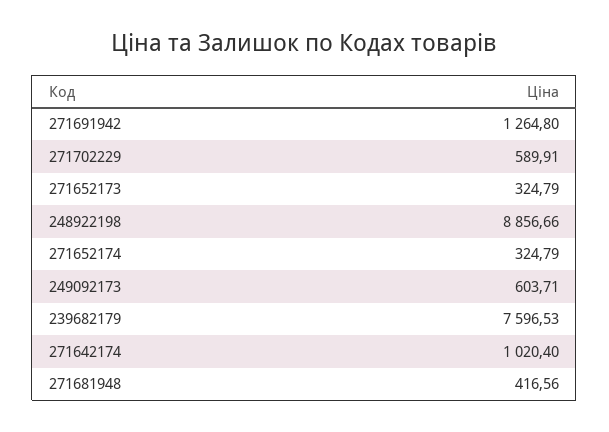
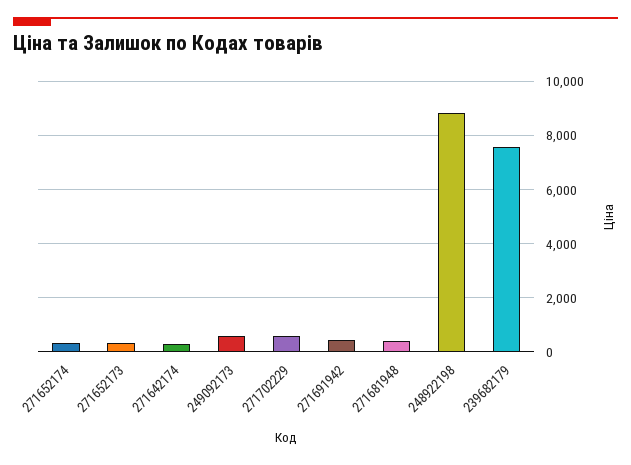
271691942: 1264.8 -> 500
271642174: 1020.4 -> 250

